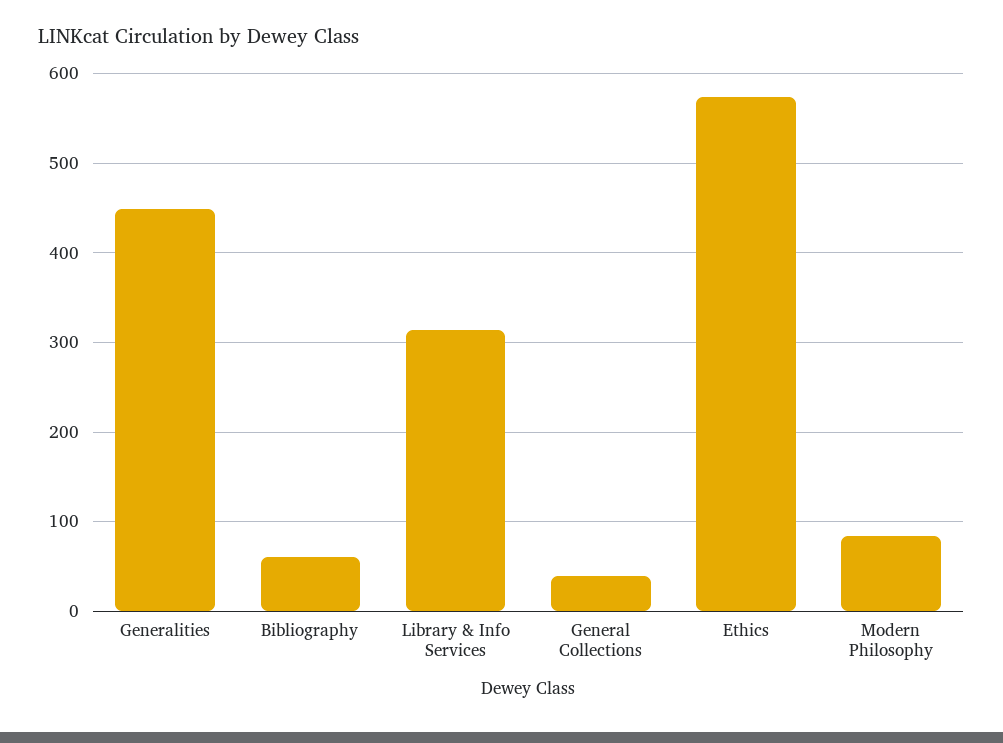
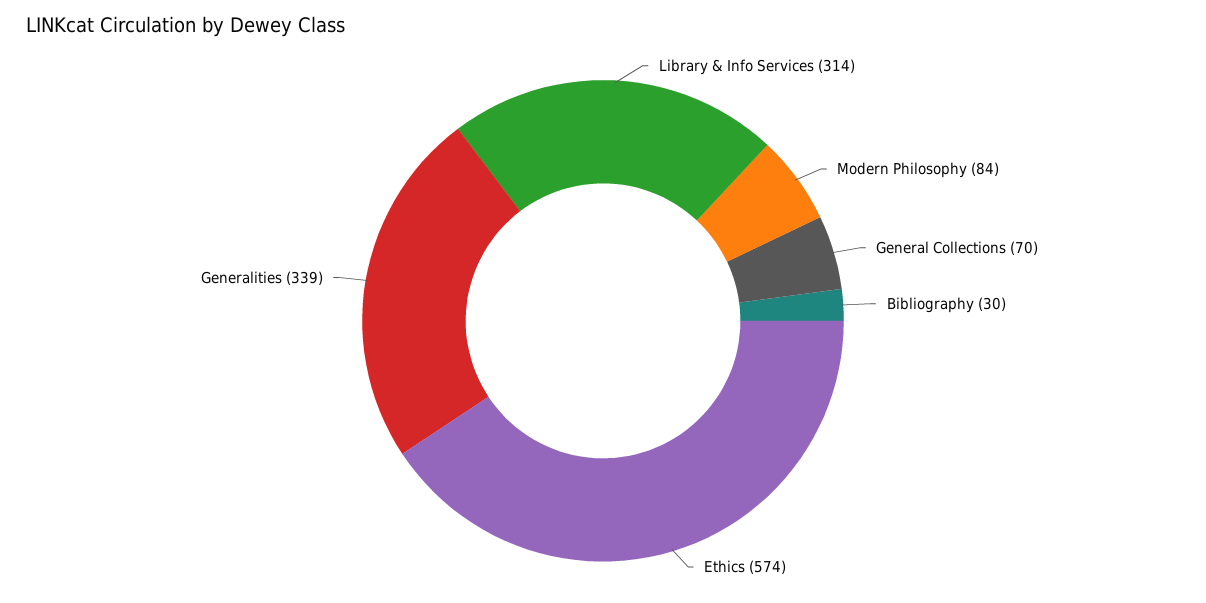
Generalities: 450 -> 339
Bibliography: 60 -> 30
General Collections: 40 -> 70

